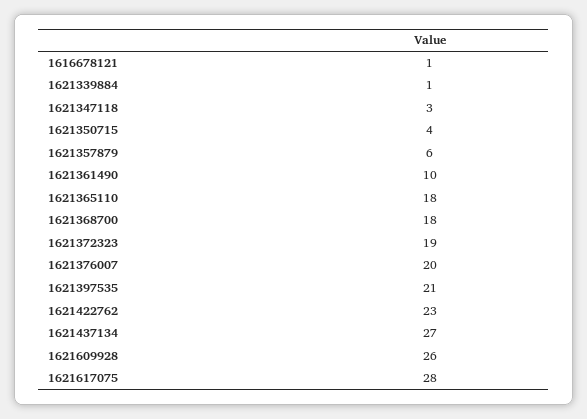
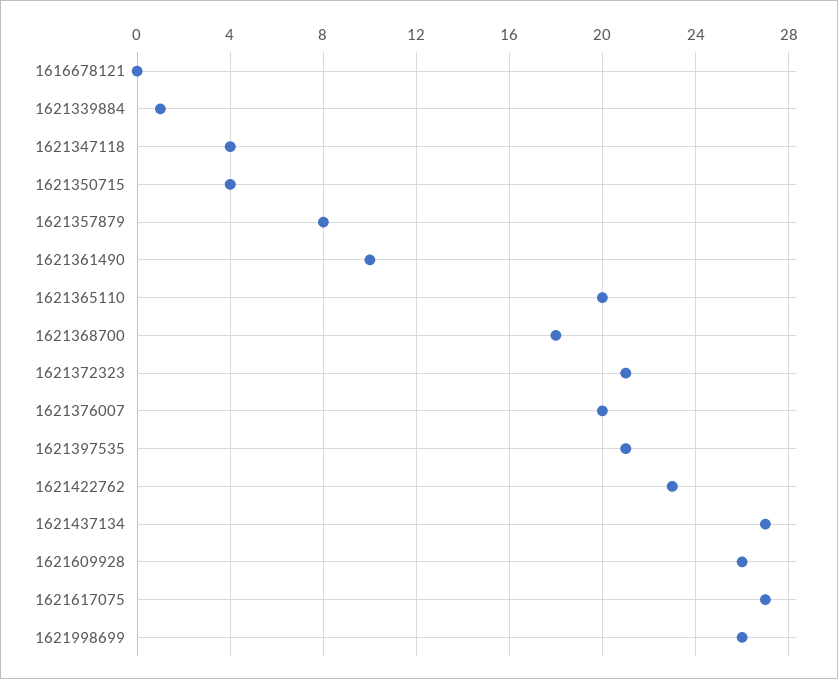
1616678121: 1 -> 0
1621347118: 3 -> 4
1621357879: 6 -> 8
1621365110: 18 -> 20
1621372323: 19 -> 21
1621617075: 28 -> 27
1621998699: none -> 26

